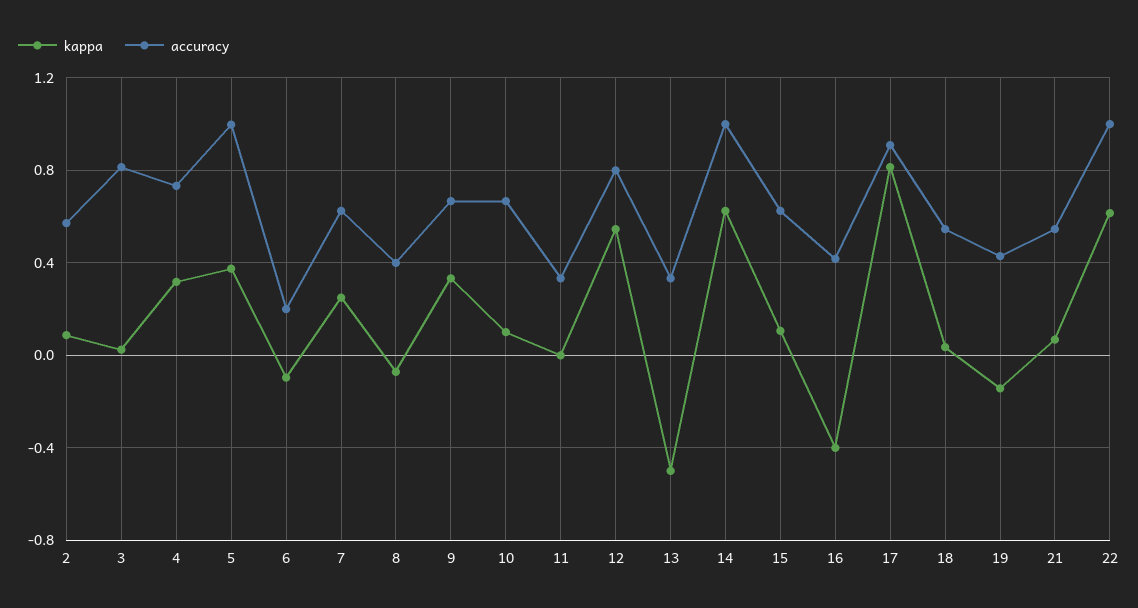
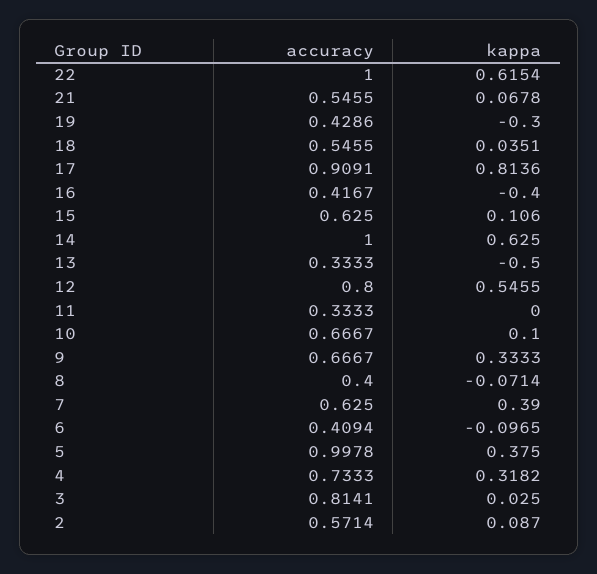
accuracy, 6: 0.2 -> 0.4094
kappa, 7: 0.25 -> 0.39
kappa, 19: -0.15 -> -0.3

